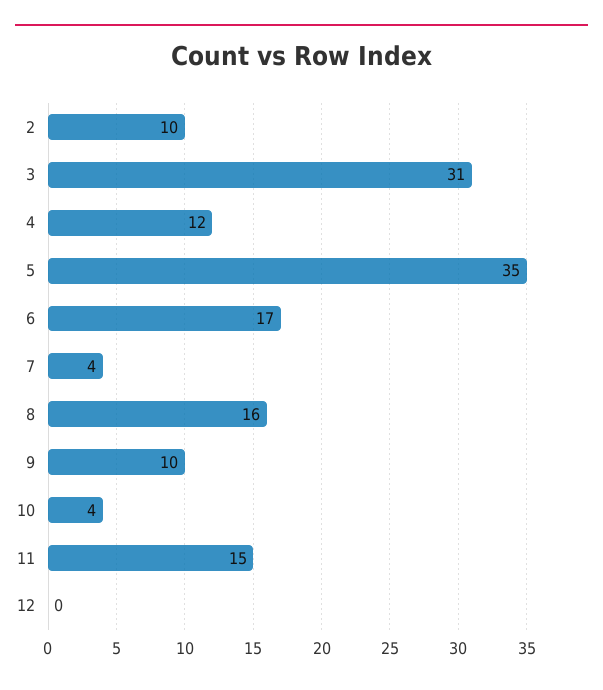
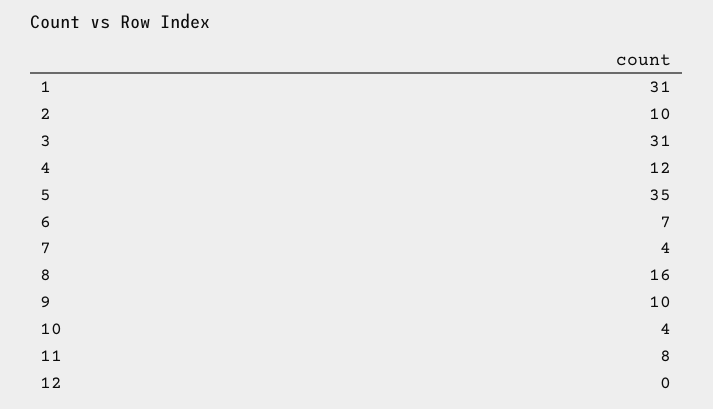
6: 17 -> 7
11: 15 -> 8
1: none -> 31

